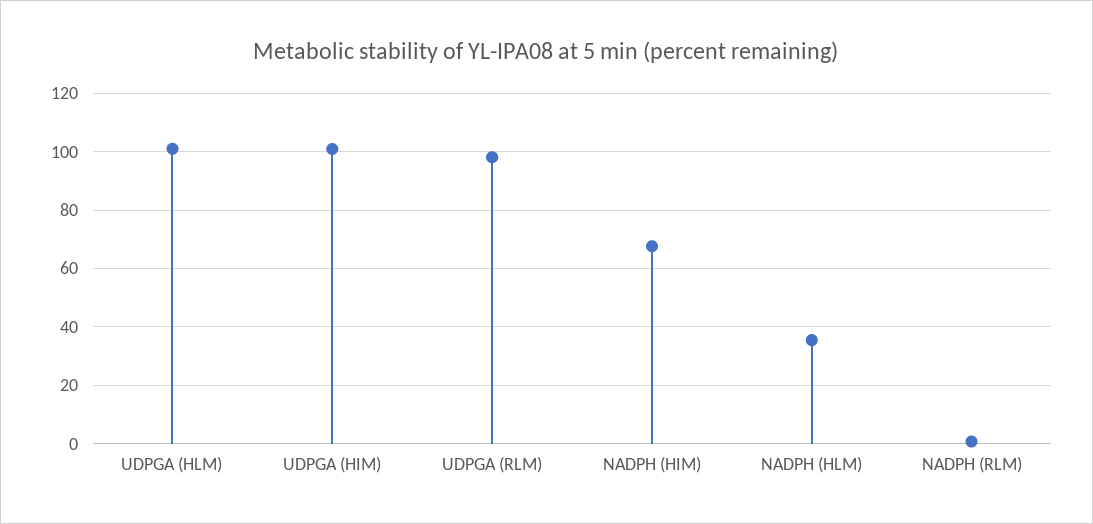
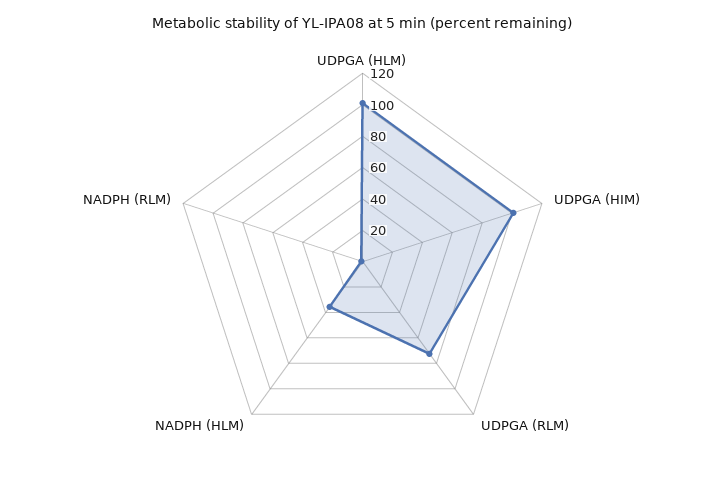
UDPGA (RLM): 97.5 -> 70
NADPH (HIM): 67.5 -> none

